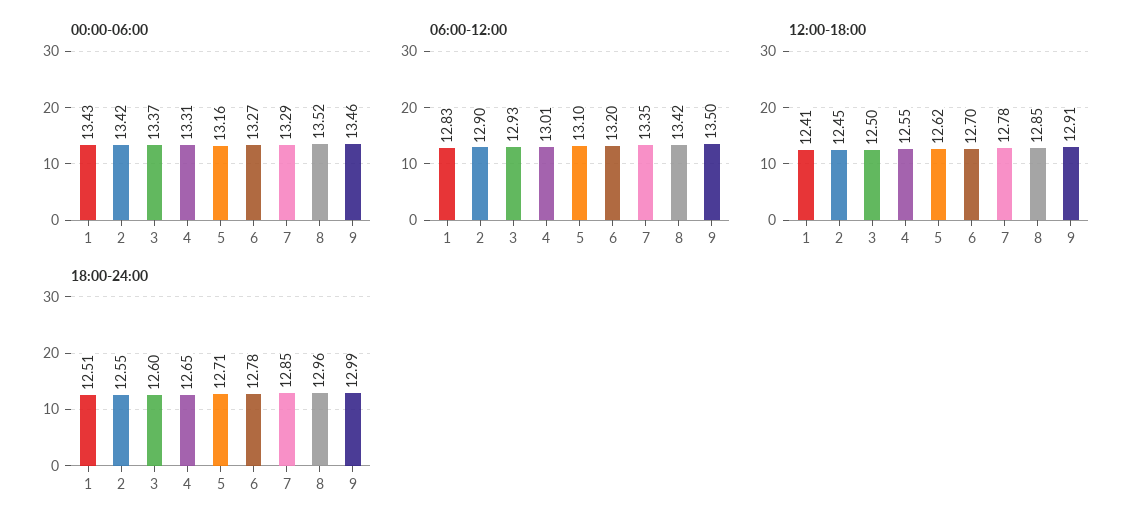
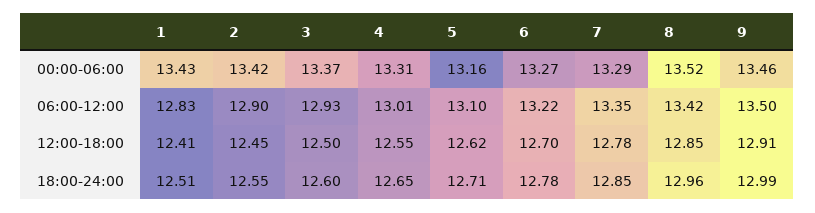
06:00-12:00, 6: 13.2 -> 13.22

